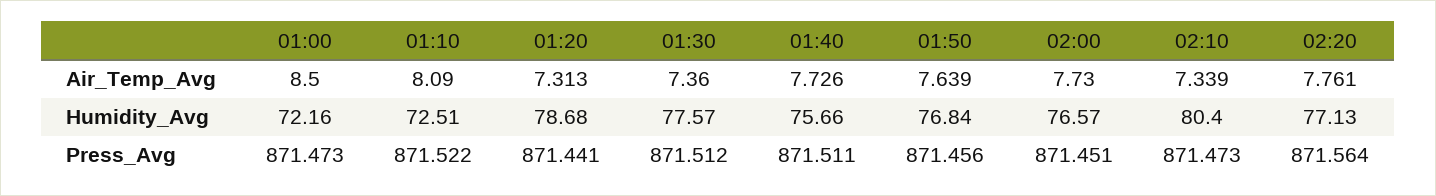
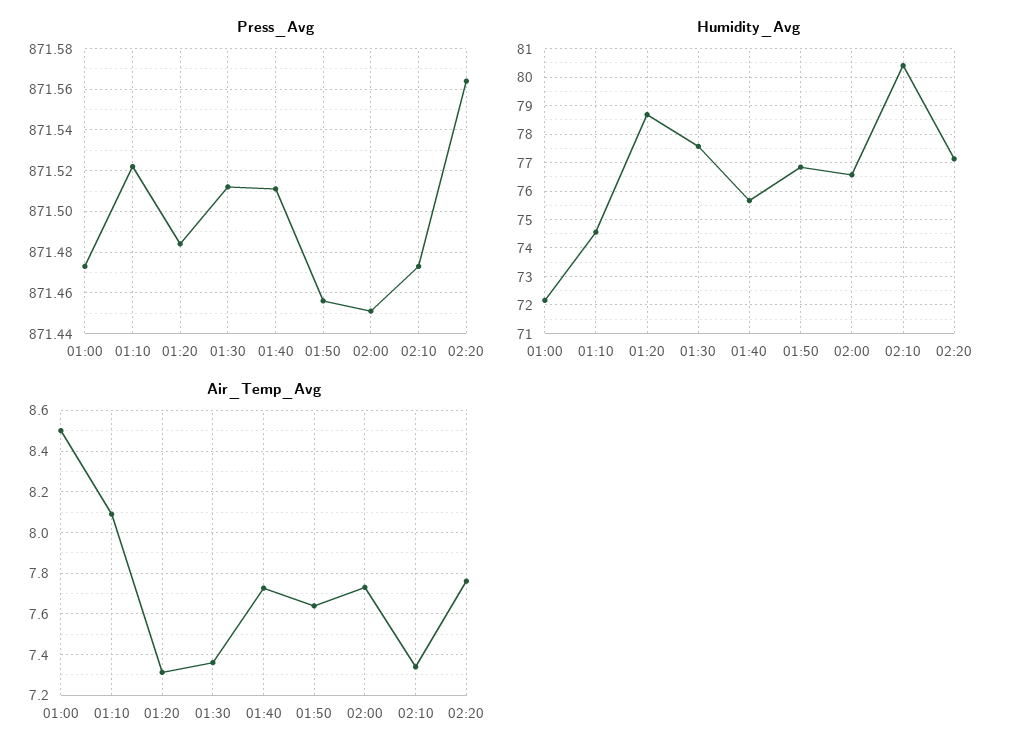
Humidity_Avg, 01:10: 72.51 -> 74.5
Press_Avg, 01:20: 871.441 -> 871.485

